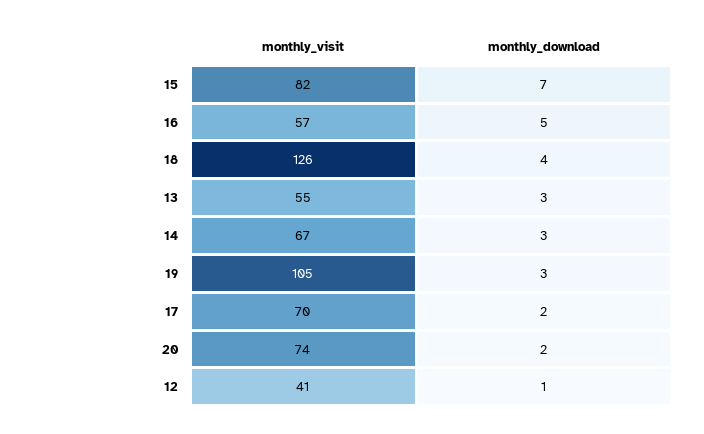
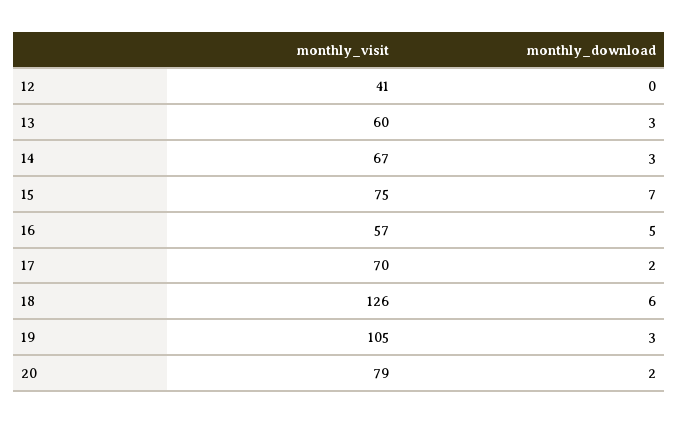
monthly_visit, 15: 82 -> 75
monthly_download, 18: 4 -> 6
monthly_visit, 13: 55 -> 60
monthly_visit, 20: 74 -> 79
monthly_download, 12: 1 -> 0

